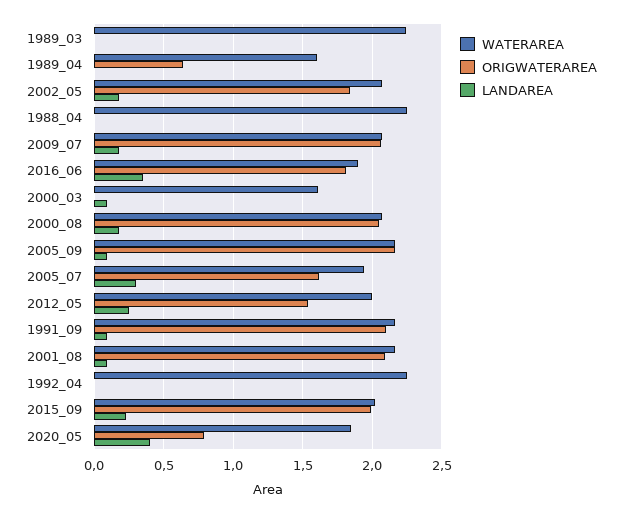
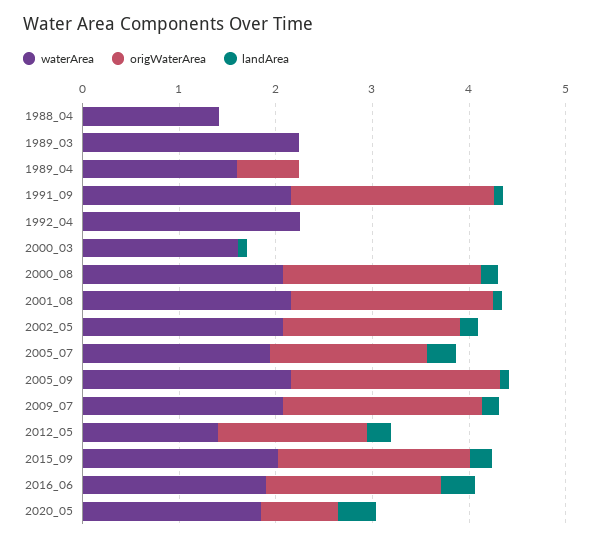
WATERAREA, 1988_04: 2.25 -> 1.4
WATERAREA, 2012_05: 2 -> 1.4

